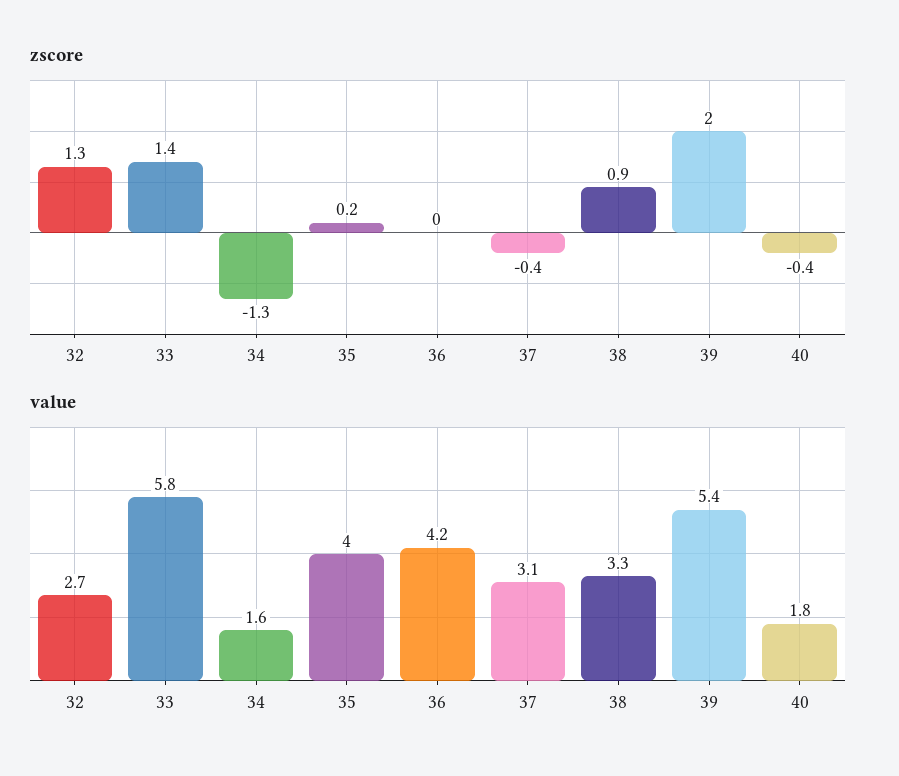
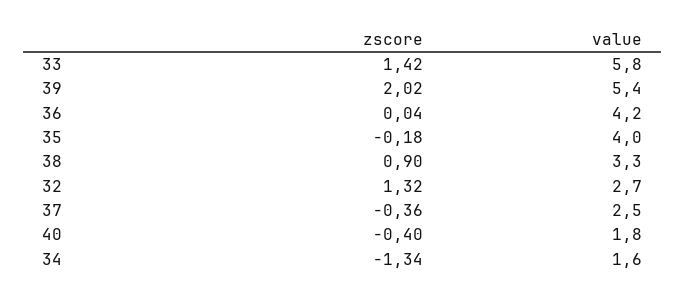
zscore, 35: 0.2 -> -0.18
value, 37: 3.1 -> 2.5

